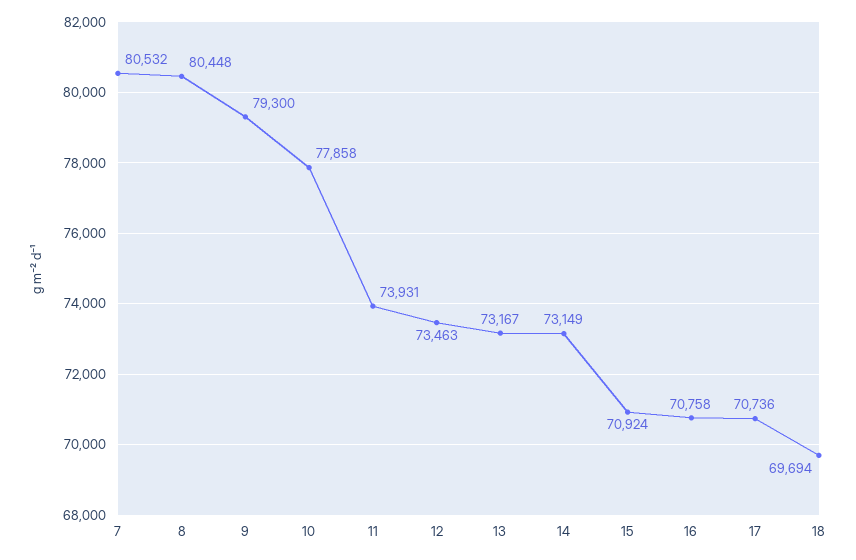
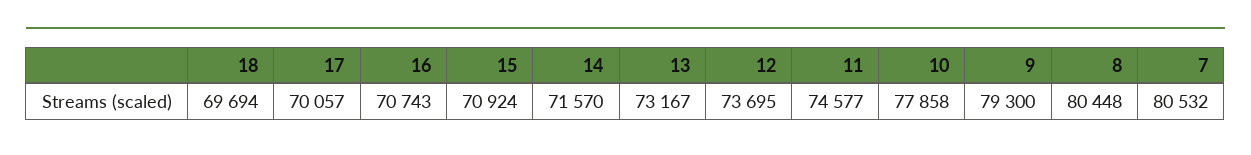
11: 73931 -> 74577
12: 73463 -> 73695
14: 73149 -> 71570
16: 70758 -> 70743
17: 70736 -> 70057

